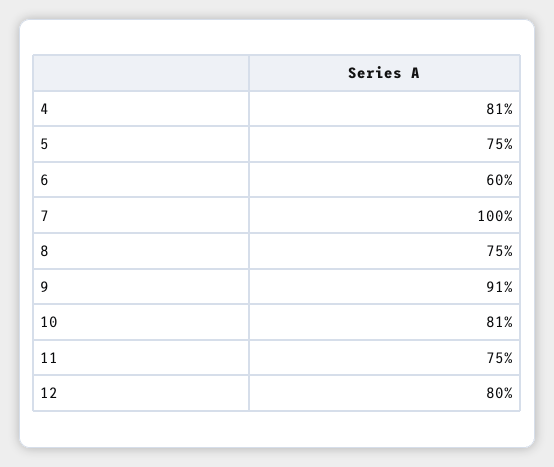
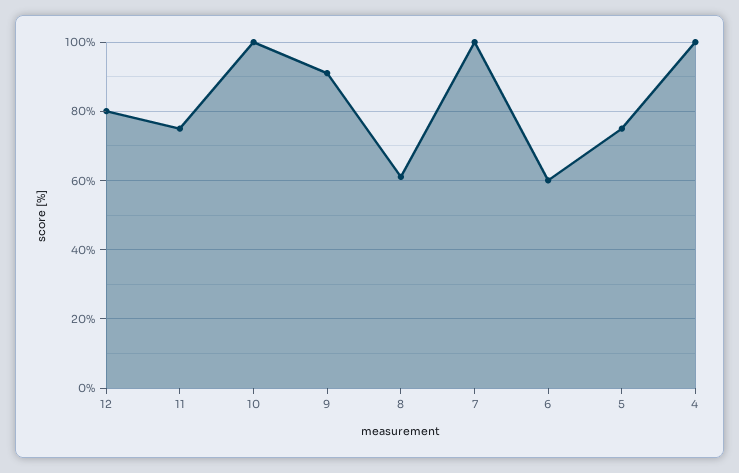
4: 81 -> 100
8: 75 -> 60
10: 81 -> 100

